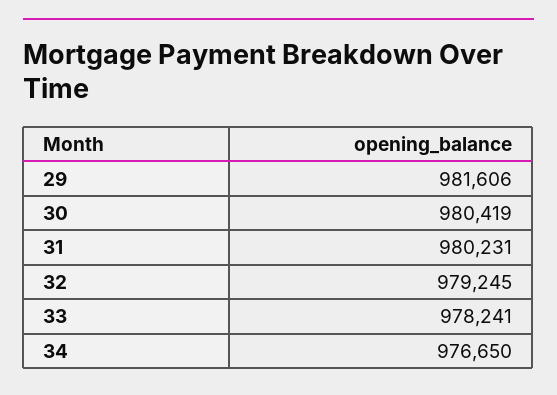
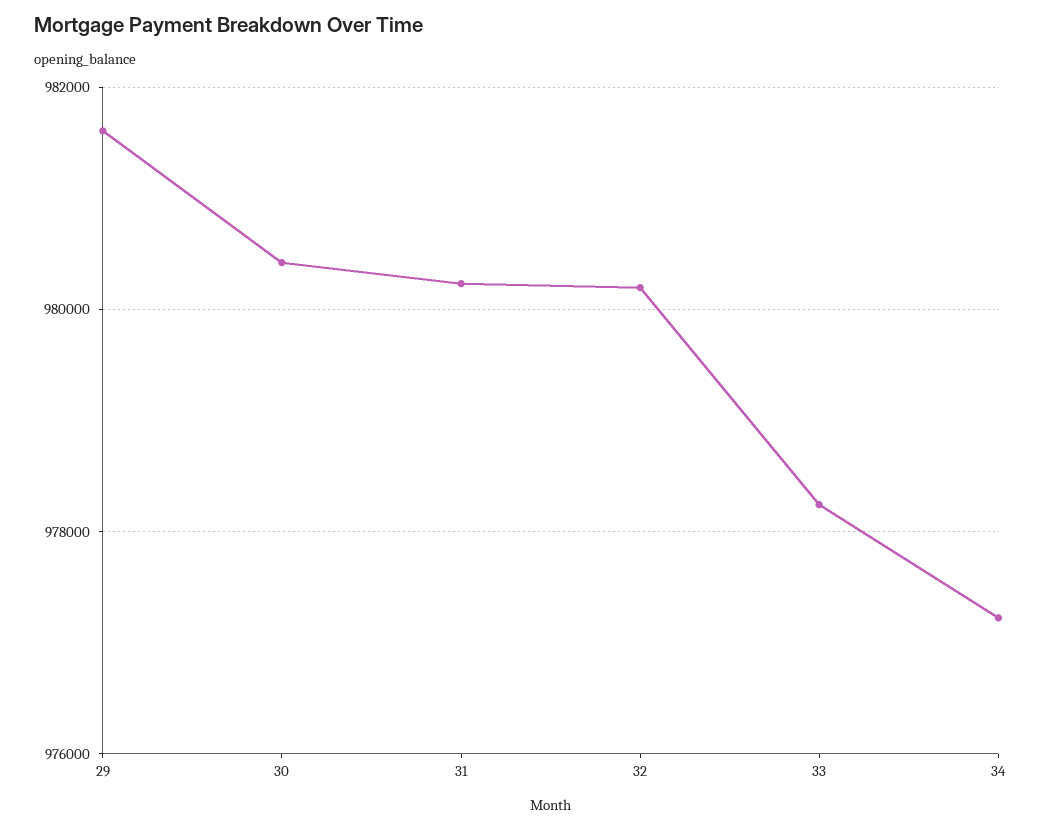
32: 979245 -> 980200
34: 976650 -> 977200

